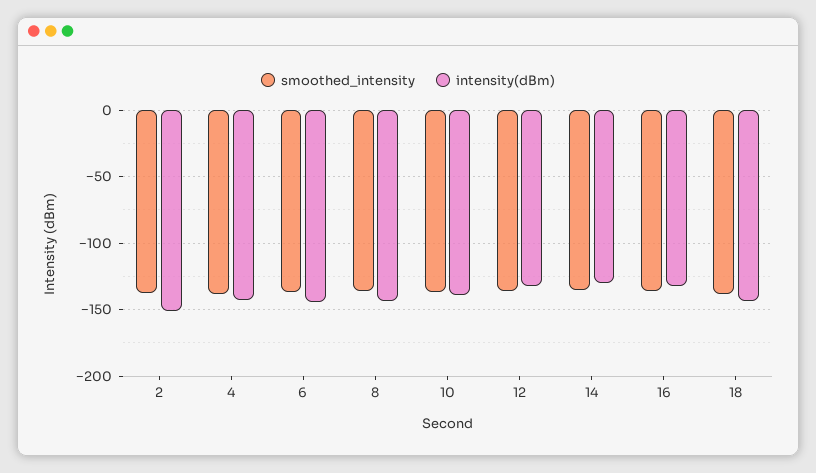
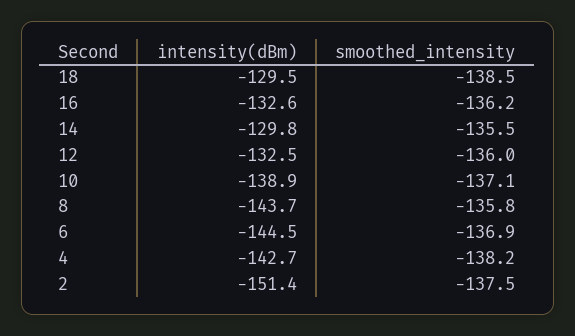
intensity(dBm), 18: -145 -> -129.5

